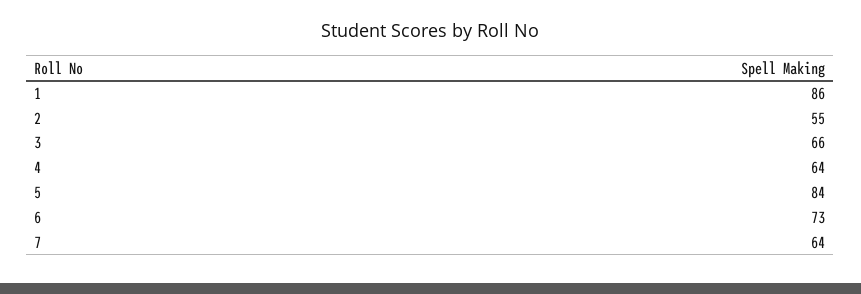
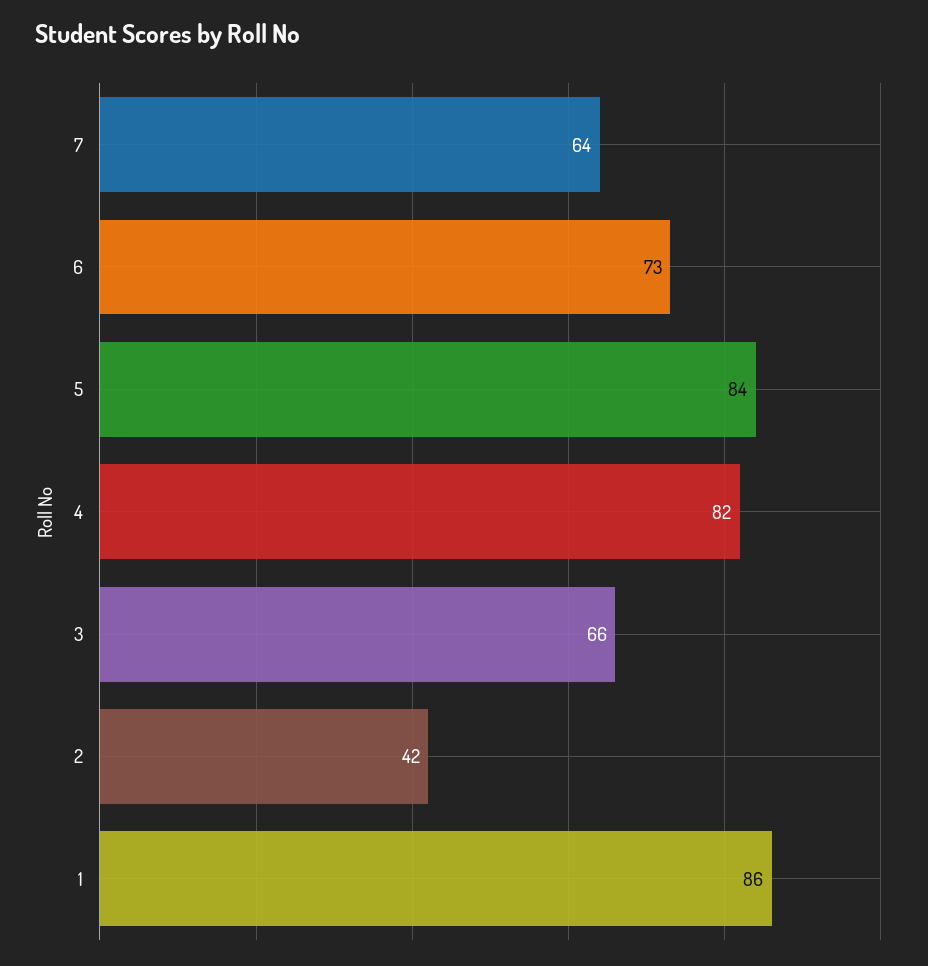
2: 55 -> 42
4: 64 -> 82

